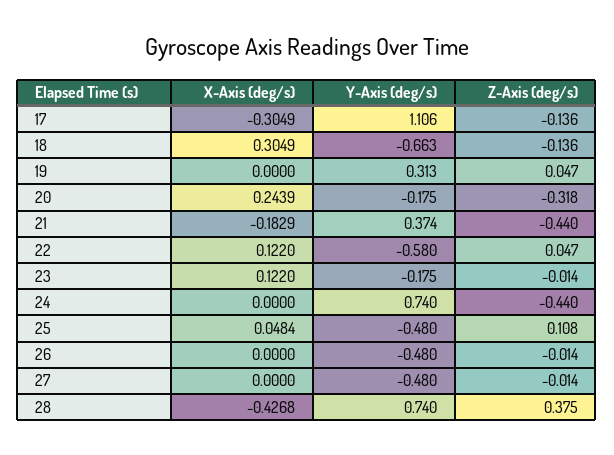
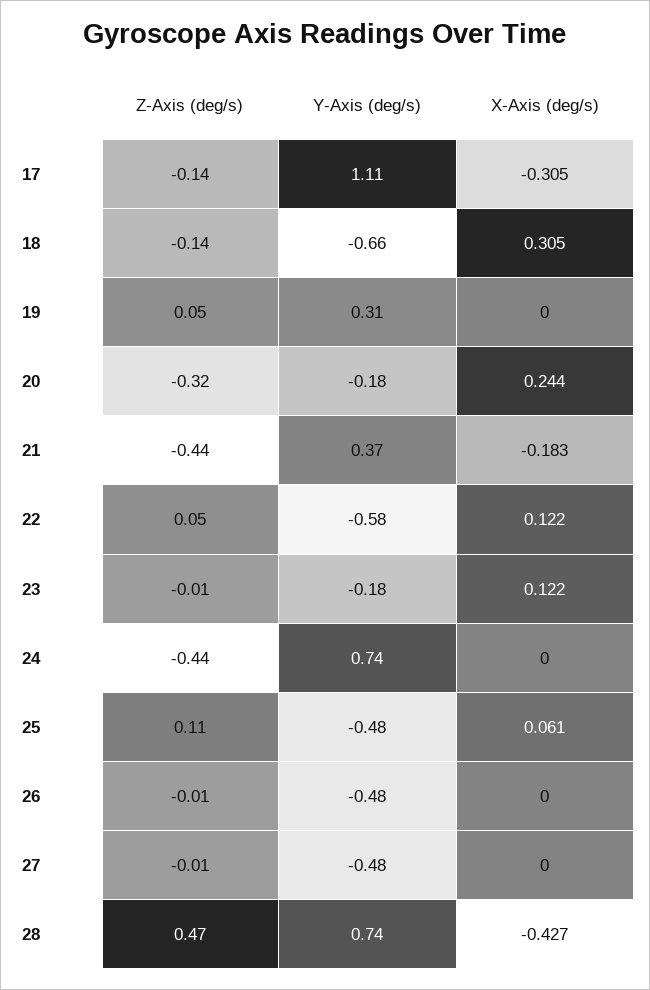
X-Axis (deg/s), 25: 0.0484 -> 0.061
Z-Axis (deg/s), 28: 0.375 -> 0.47

